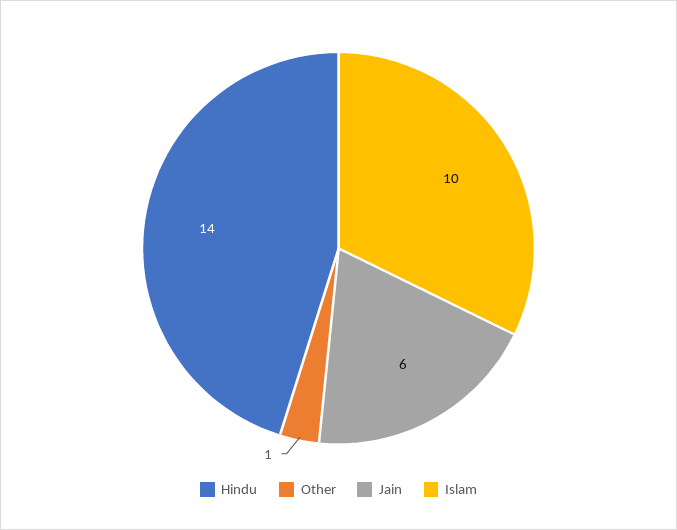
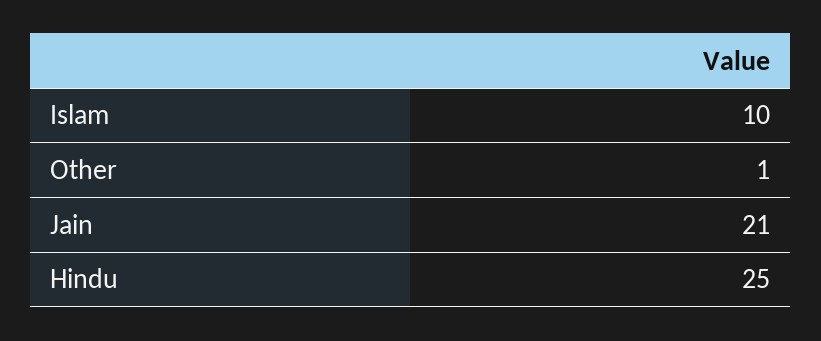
Hindu: 14 -> 25
Jain: 6 -> 21

